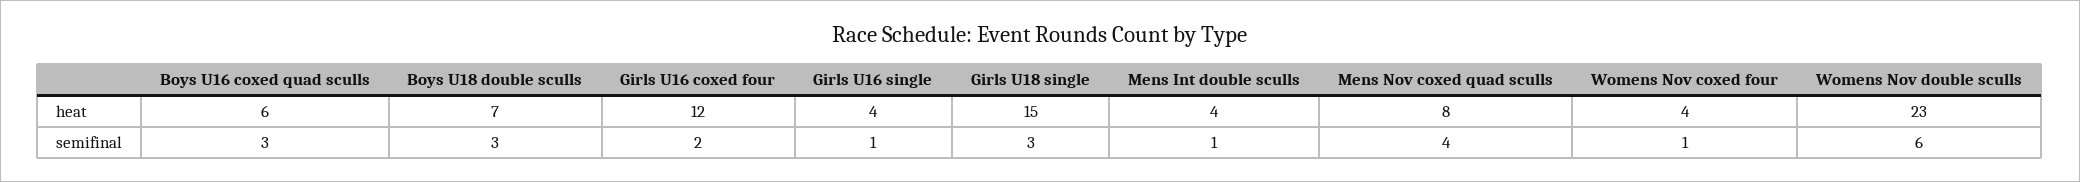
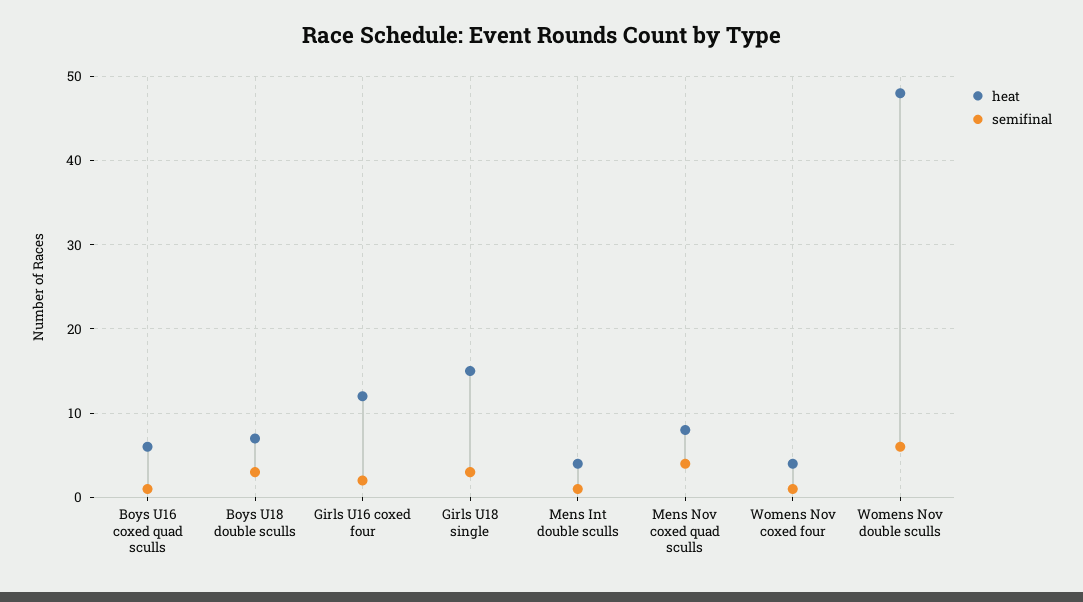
heat, Girls U16 single: 4 -> none
heat, Womens Nov double sculls: 23 -> 48
semifinal, Boys U16 coxed quad sculls: 3 -> 1
semifinal, Girls U16 single: 1 -> none

